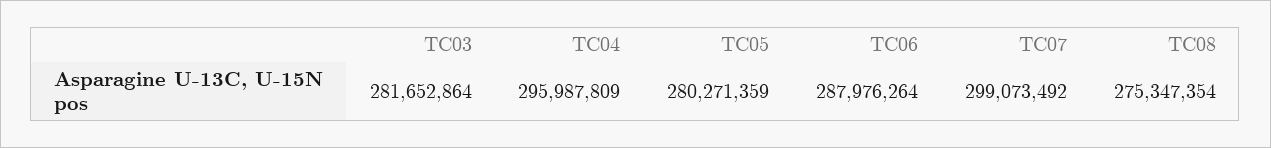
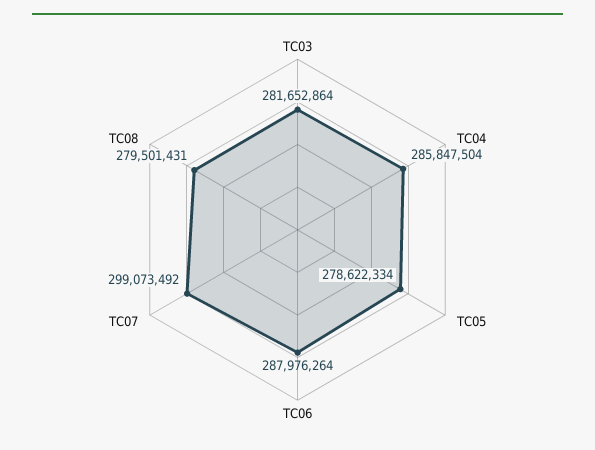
TC04: 295987809 -> 285847504
TC05: 280271359 -> 278622334
TC08: 275347354 -> 279501431

